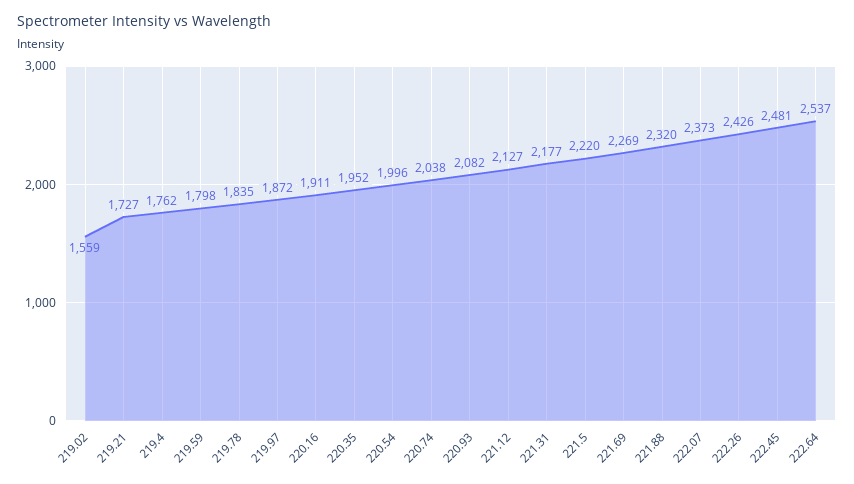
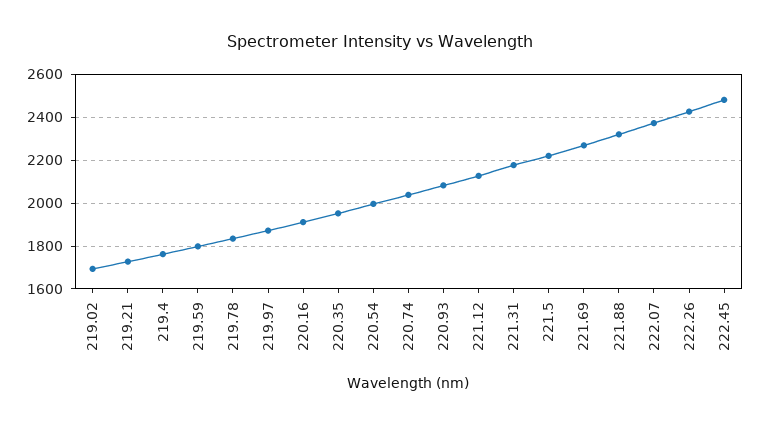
219.02: 1559 -> 1700
222.64: 2537 -> none

